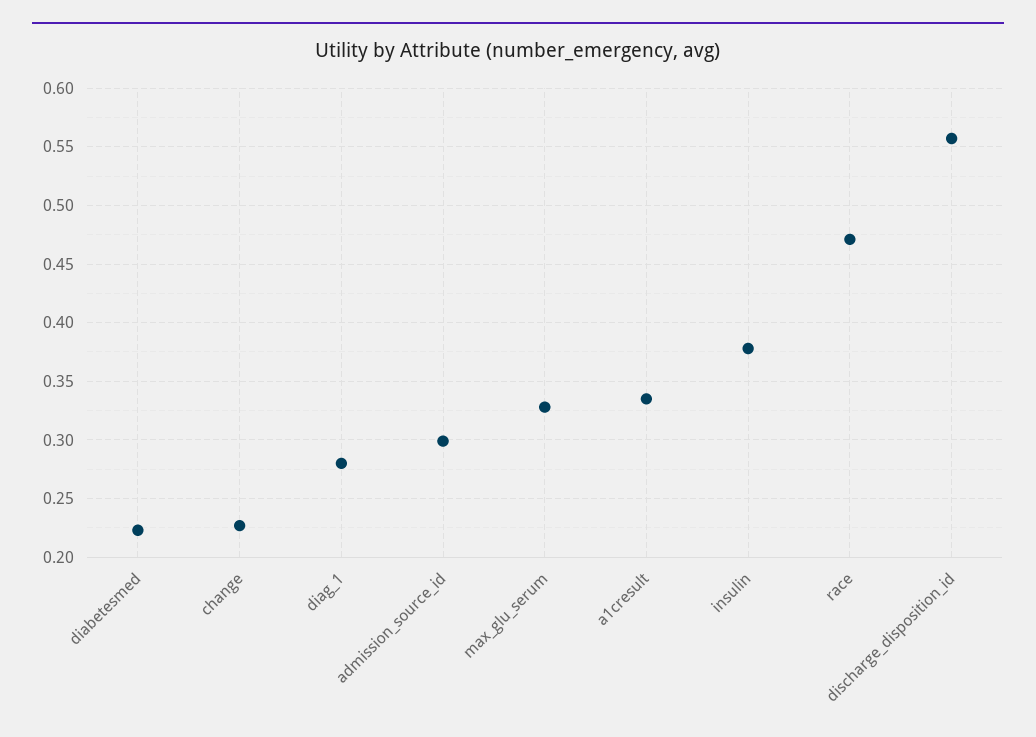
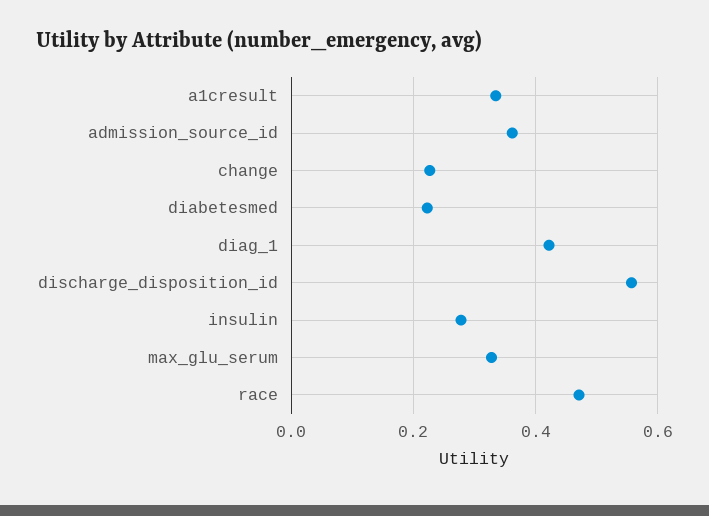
diag_1: 0.28 -> 0.42
admission_source_id: 0.3 -> 0.36
insulin: 0.38 -> 0.28

